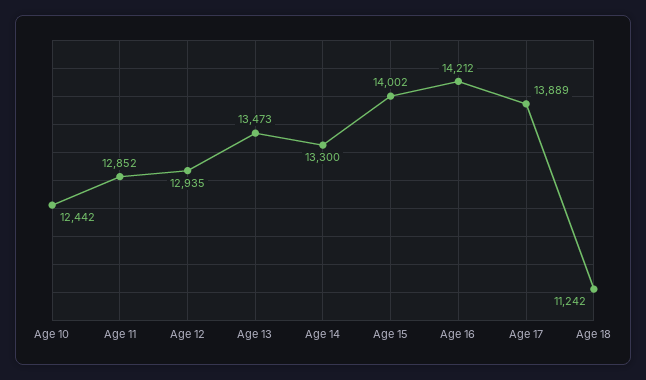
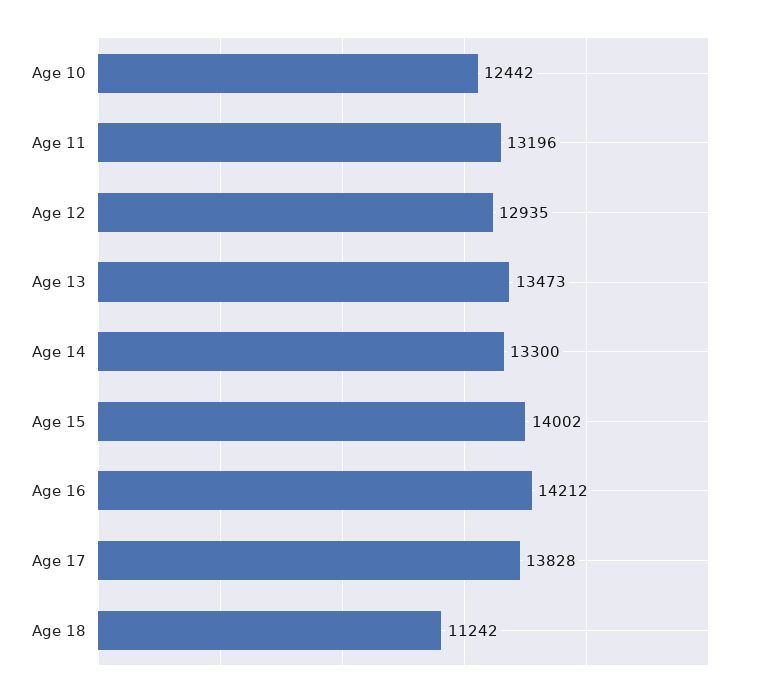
Age 11: 12852 -> 13196
Age 17: 13889 -> 13828

